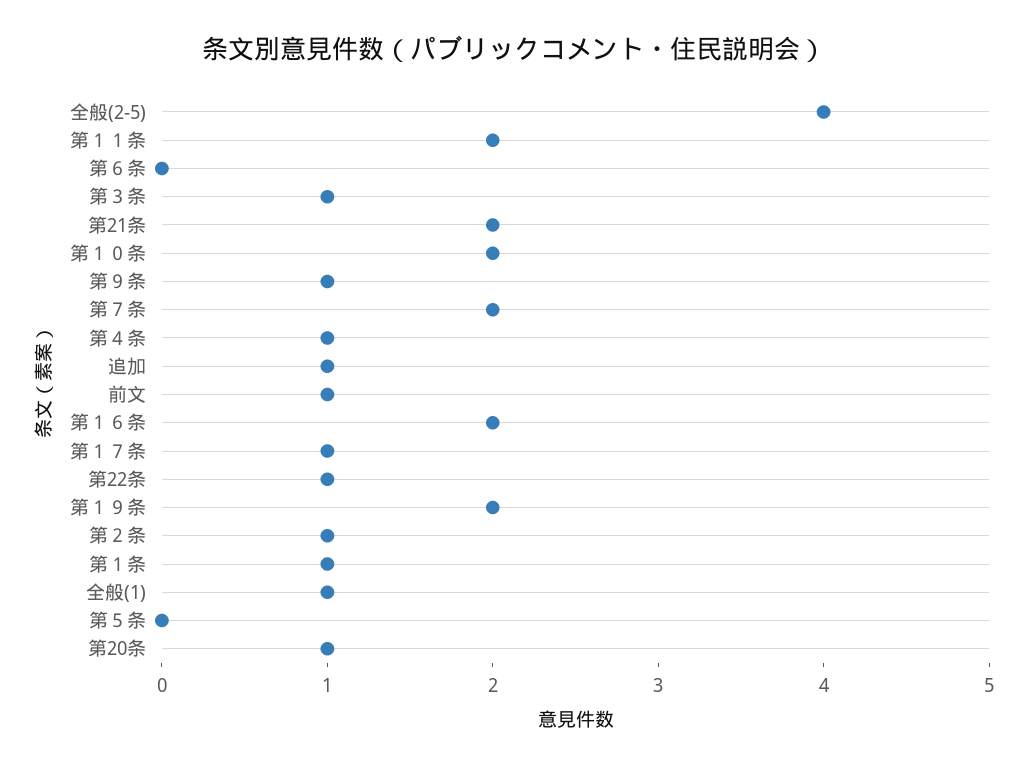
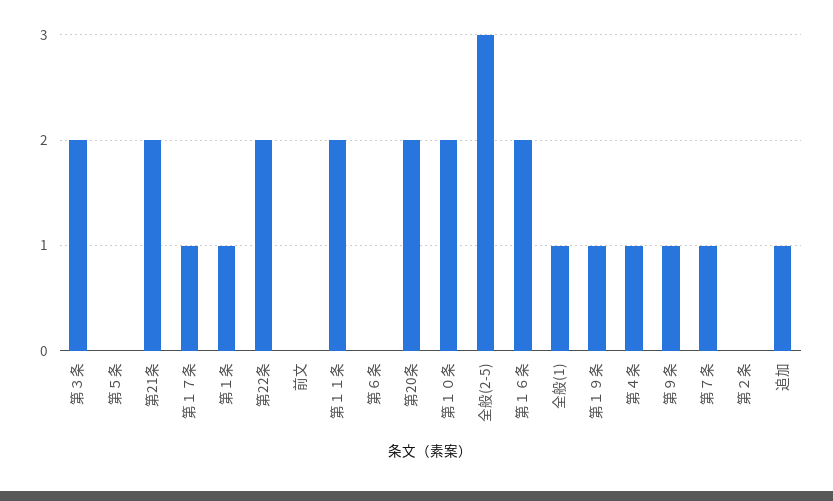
全般(2-5): 4 -> 3
第３条: 1 -> 2
第７条: 2 -> 1
前文: 1 -> 0
第22条: 1 -> 2
第１９条: 2 -> 1
第２条: 1 -> 0
第20条: 1 -> 2

